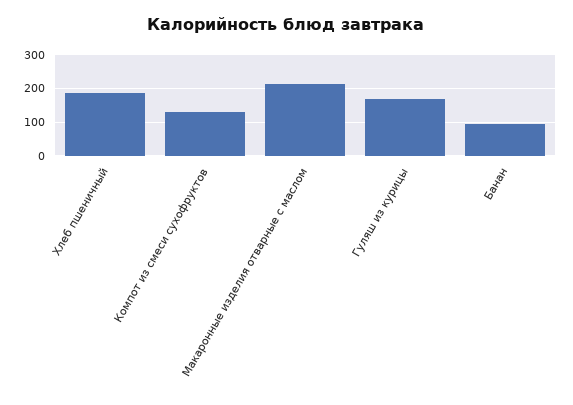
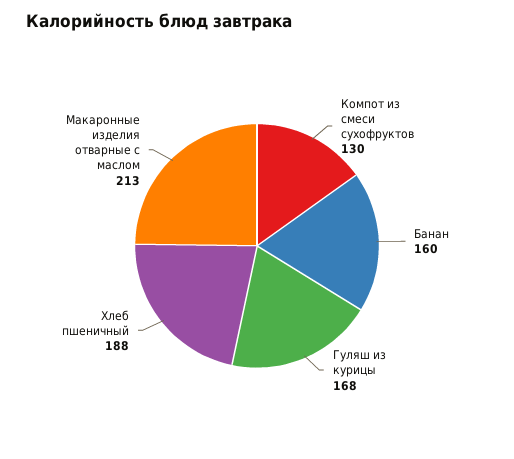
Банан: 100 -> 160

